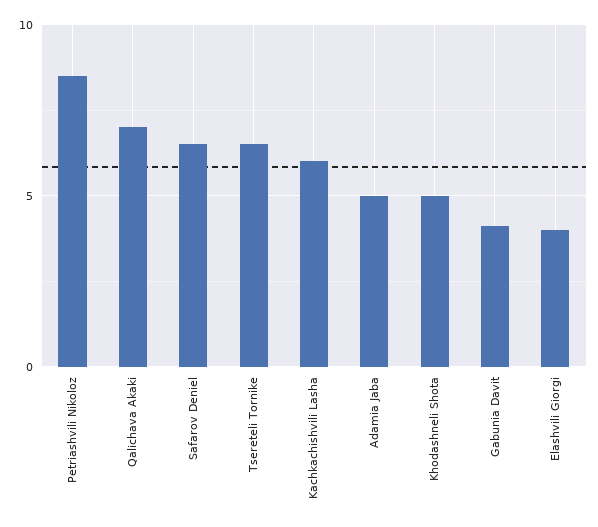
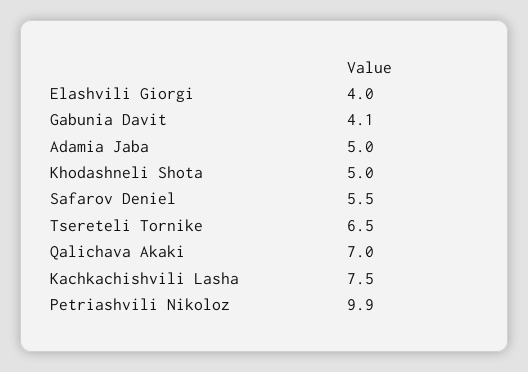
Petriashvili Nikoloz: 8.5 -> 9.9
Safarov Deniel: 6.5 -> 5.5
Kachkachishvili Lasha: 6 -> 7.5

